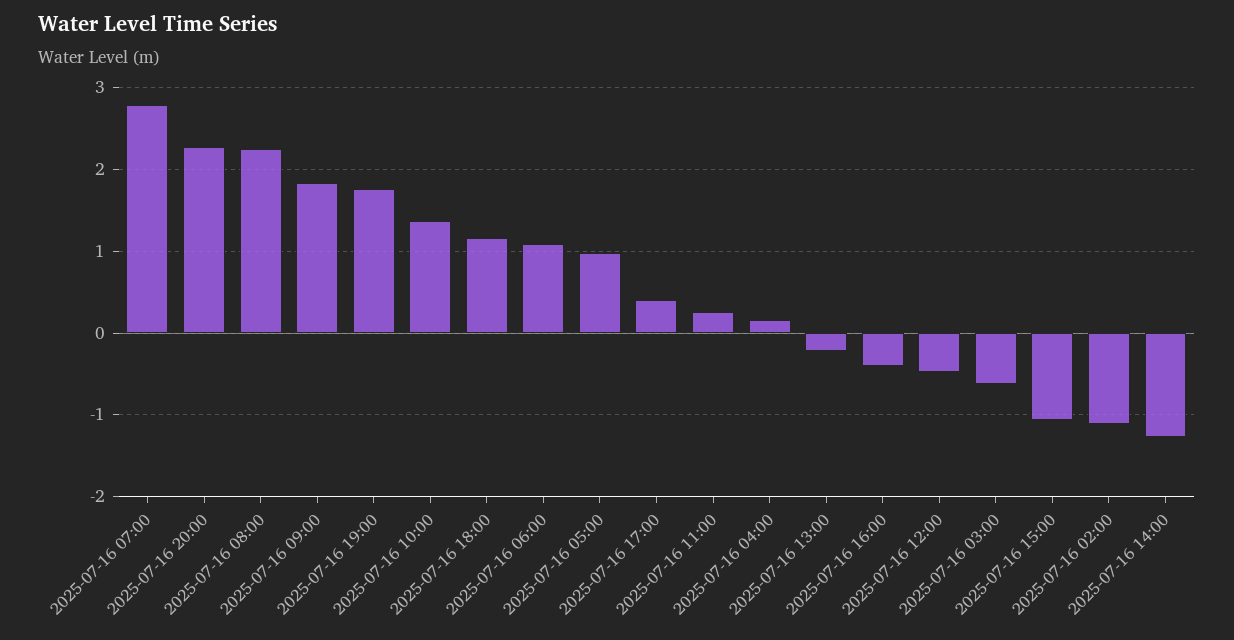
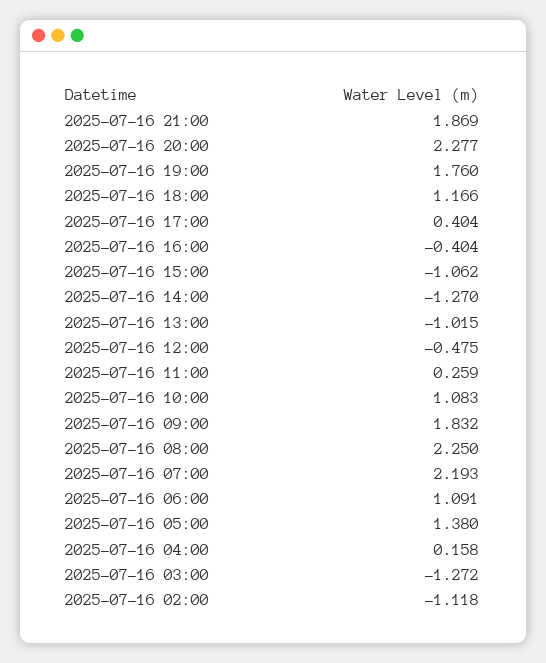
2025-07-16 07:00: 2.8 -> 2.193
2025-07-16 10:00: 1.4 -> 1.083
2025-07-16 05:00: 1 -> 1.38
2025-07-16 13:00: -0.2 -> -1.015
2025-07-16 03:00: -0.6 -> -1.272
2025-07-16 21:00: none -> 1.869

